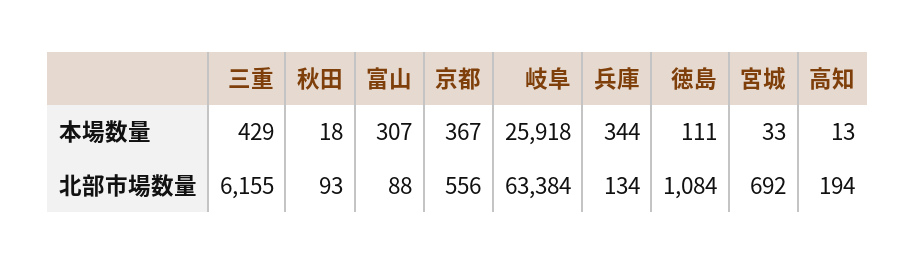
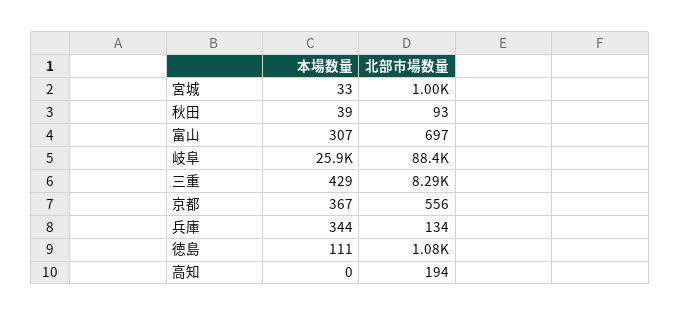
秋田, 本場数量: 18 -> 39
高知, 本場数量: 13 -> 0
三重, 北部市場数量: 6155 -> 8290
富山, 北部市場数量: 88 -> 697
岐阜, 北部市場数量: 63384 -> 88400
宮城, 北部市場数量: 692 -> 1000

